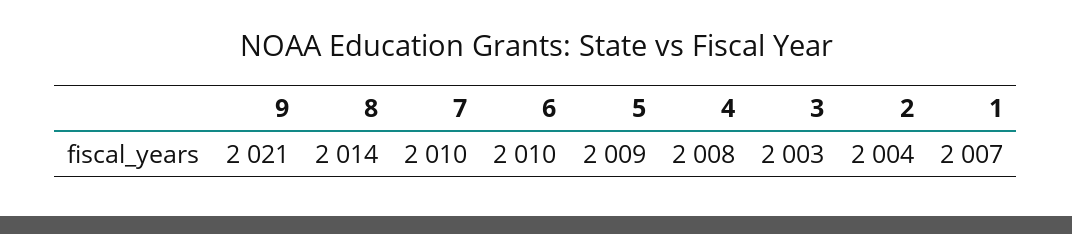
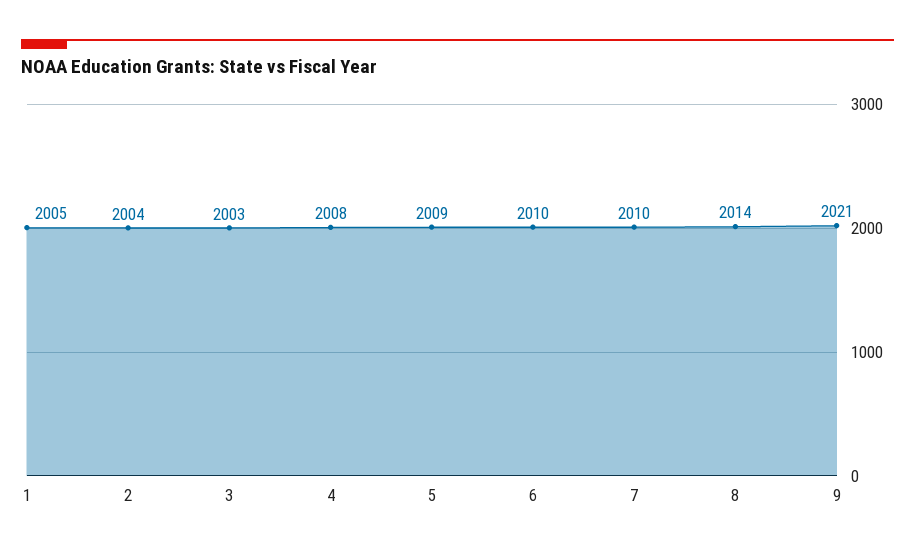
1: 2007 -> 2005

